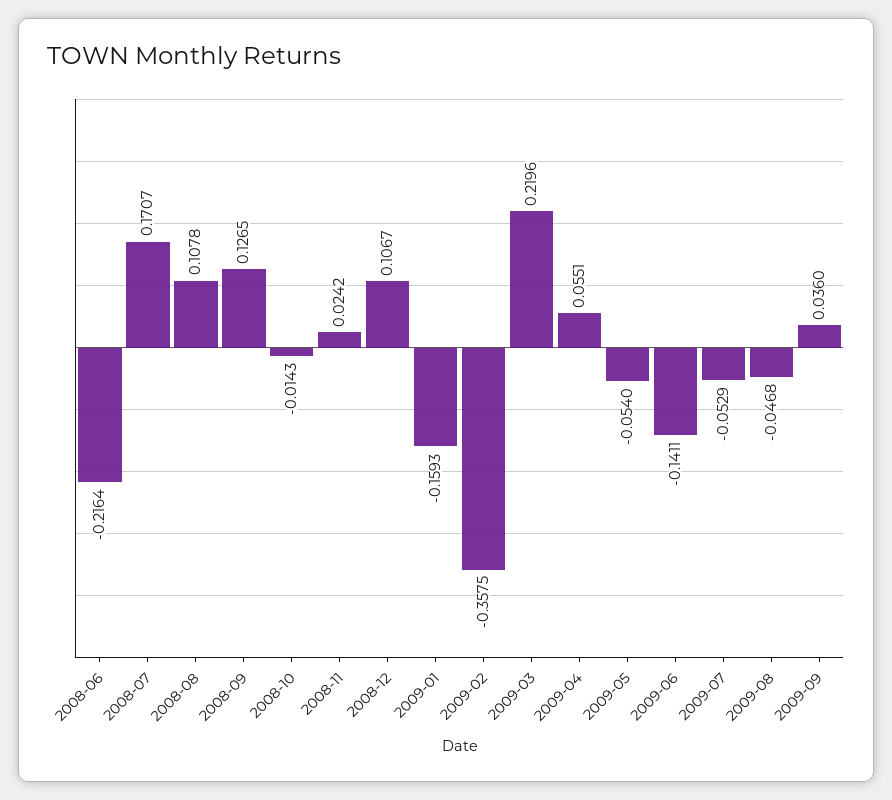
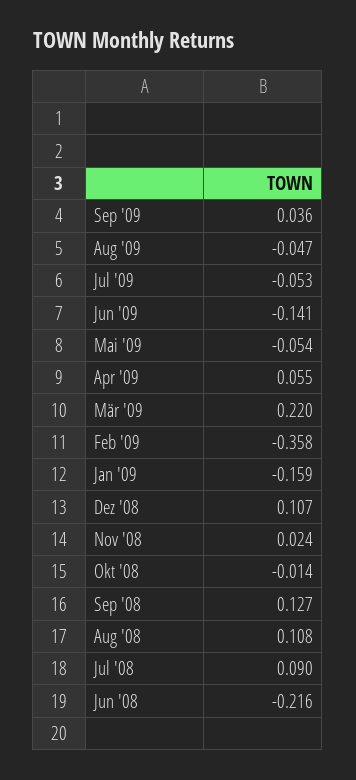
2008-07: 0.1707 -> 0.09

